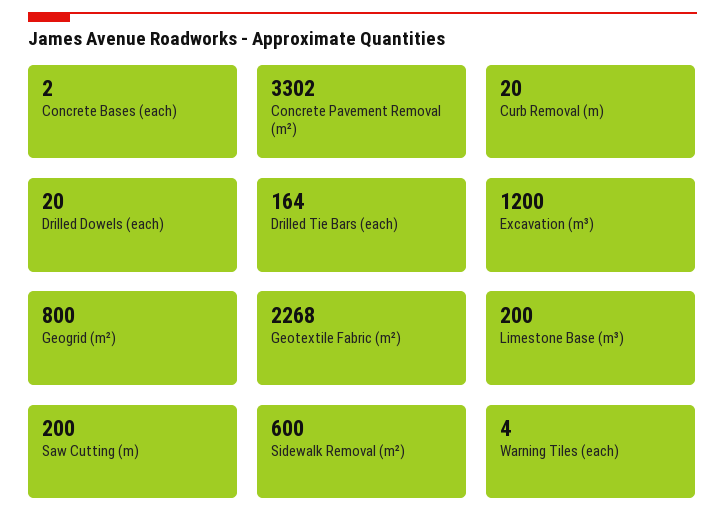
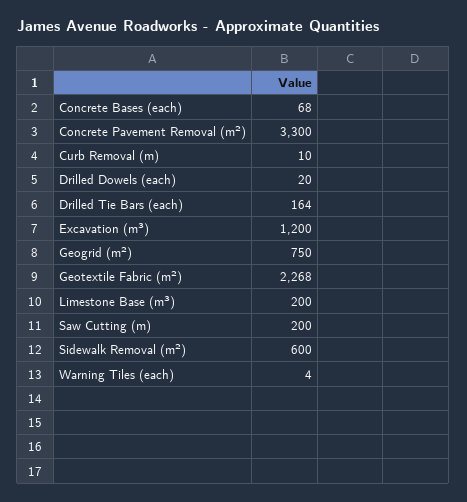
Concrete Bases (each): 2 -> 68
Concrete Pavement Removal (m²): 3302 -> 3300
Curb Removal (m): 20 -> 10
Geogrid (m²): 800 -> 750

